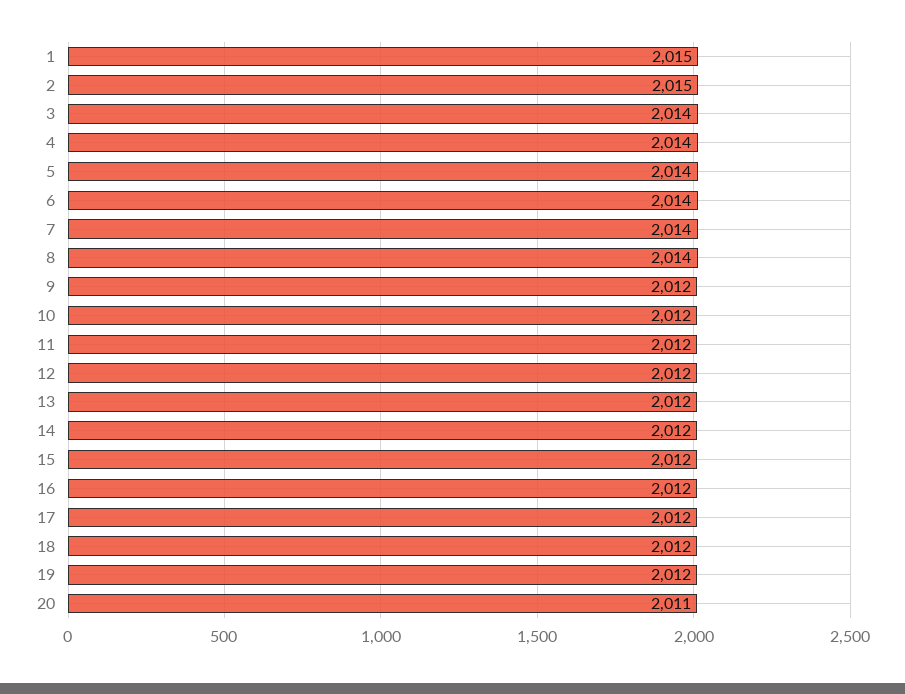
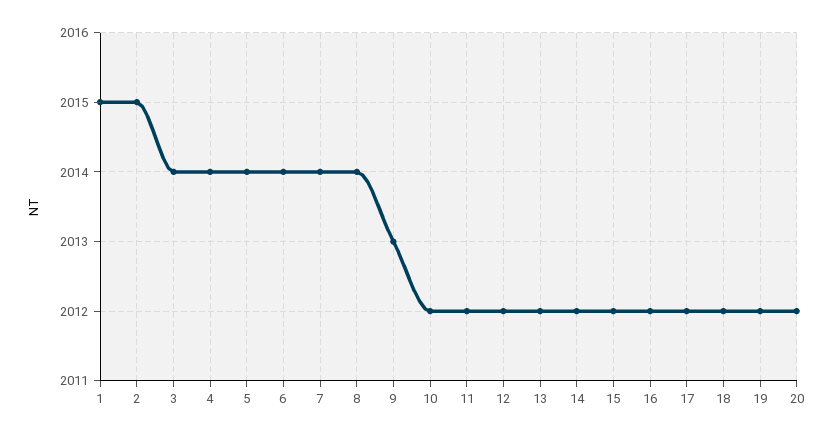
9: 2012 -> 2013
20: 2011 -> 2012

